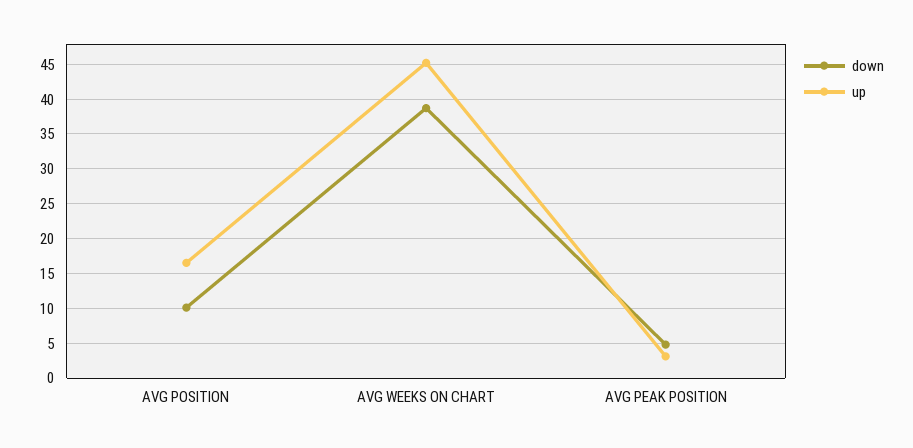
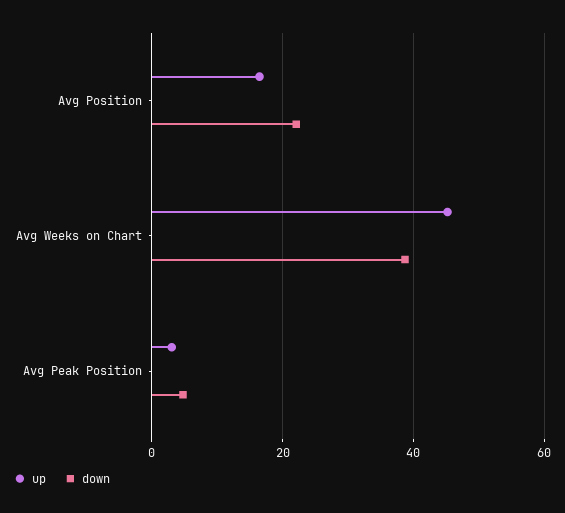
down, AVG POSITION: 10 -> 22

